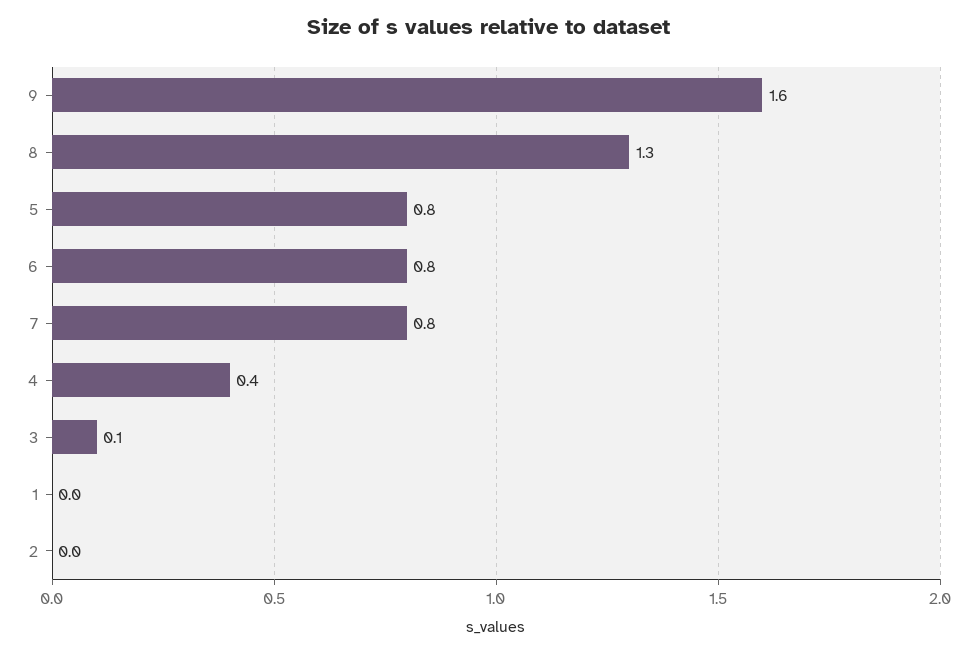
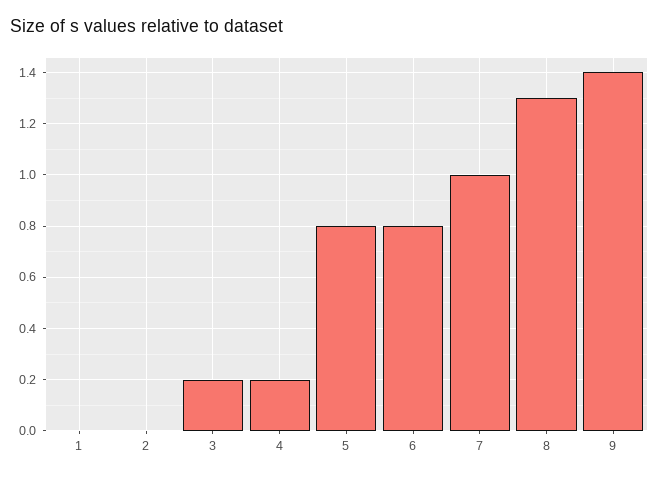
9: 1.6 -> 1.4
7: 0.8 -> 1
4: 0.4 -> 0.2
3: 0.1 -> 0.2

